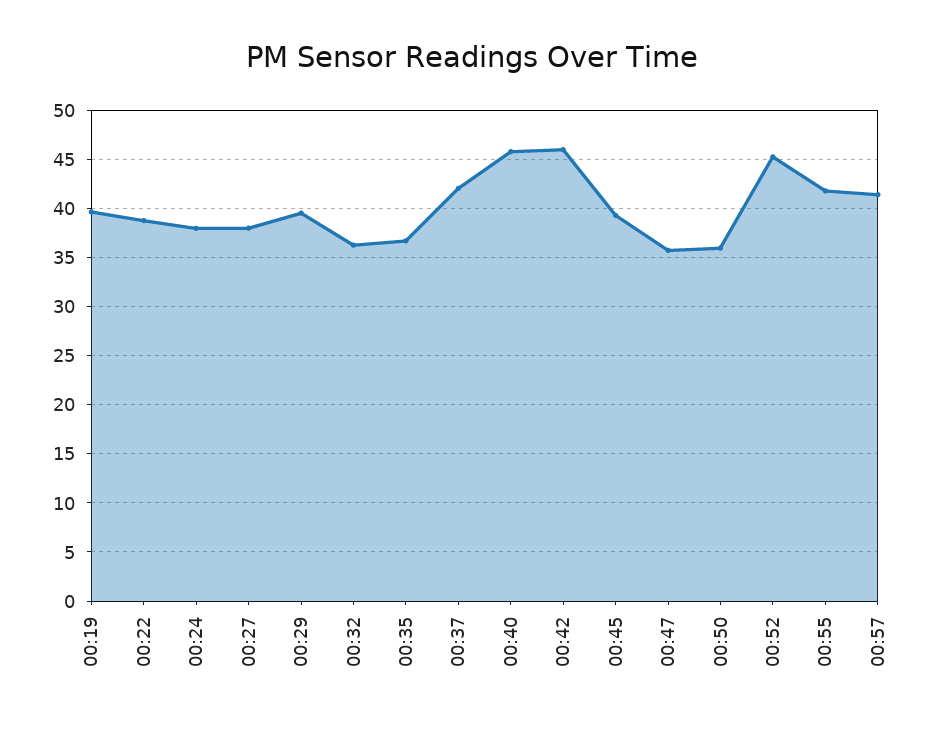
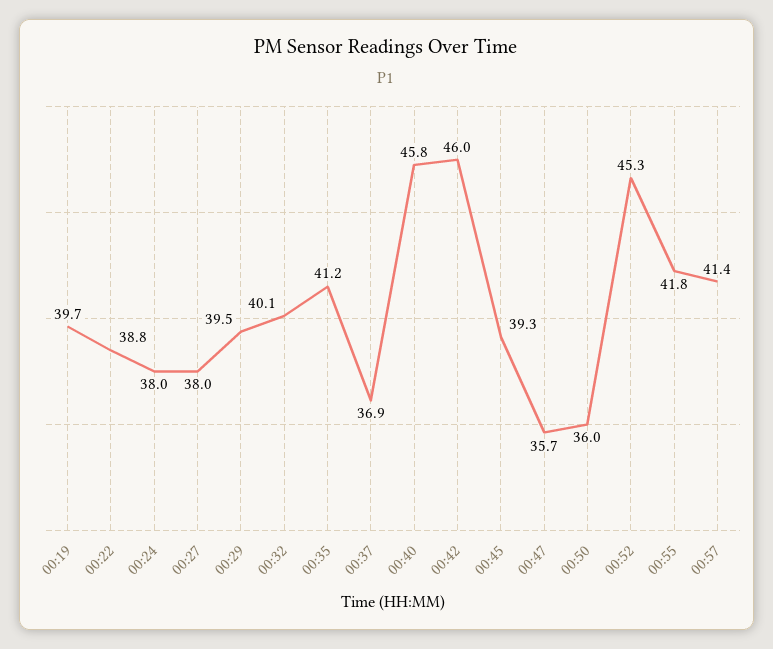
00:32: 36 -> 40.1
00:35: 37 -> 41.2
00:37: 42 -> 36.9

